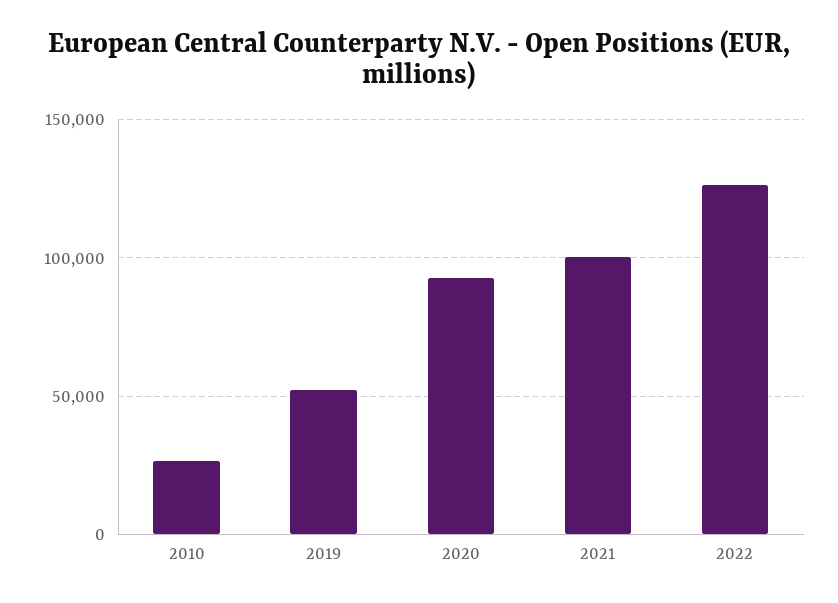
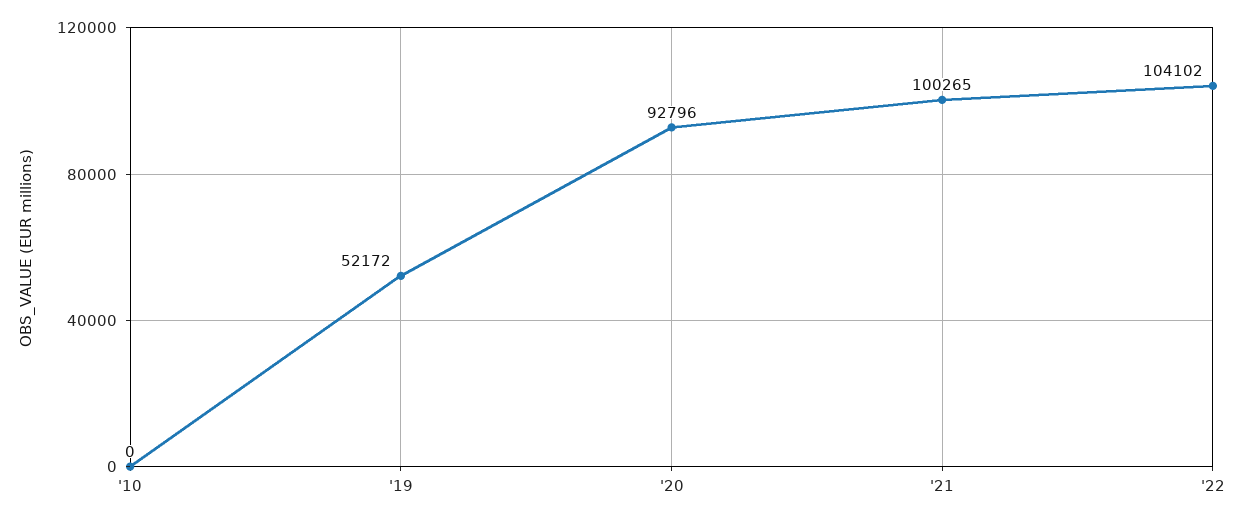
2010: 25000 -> 0
2022: 125000 -> 104102

